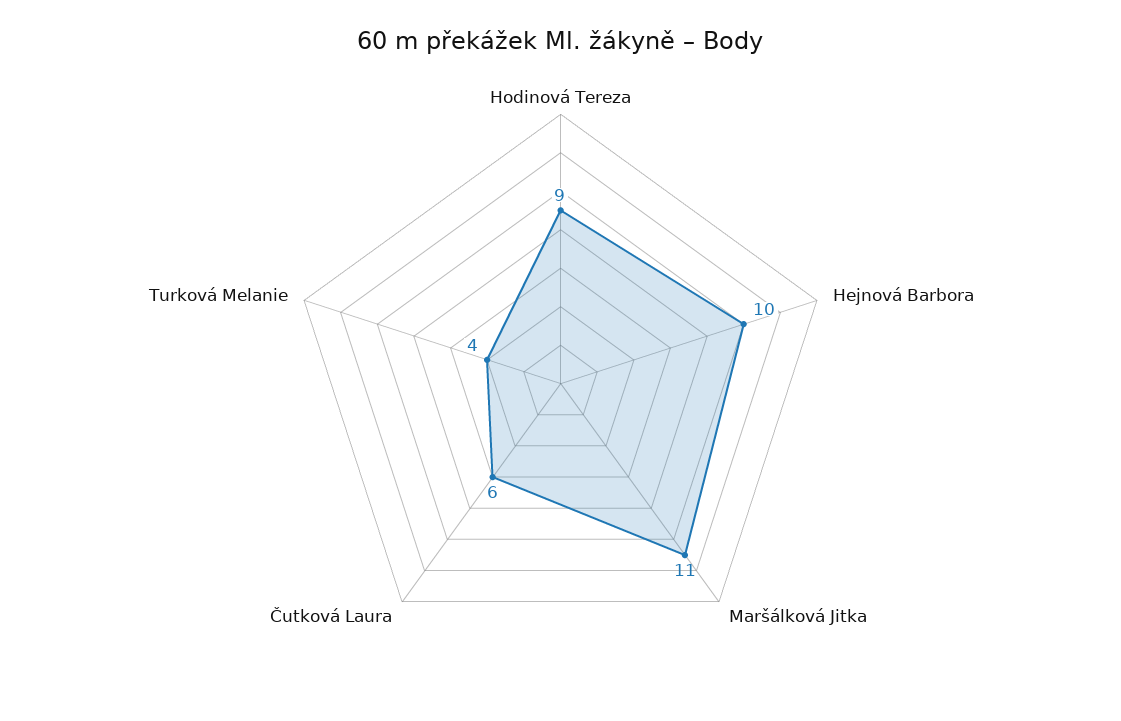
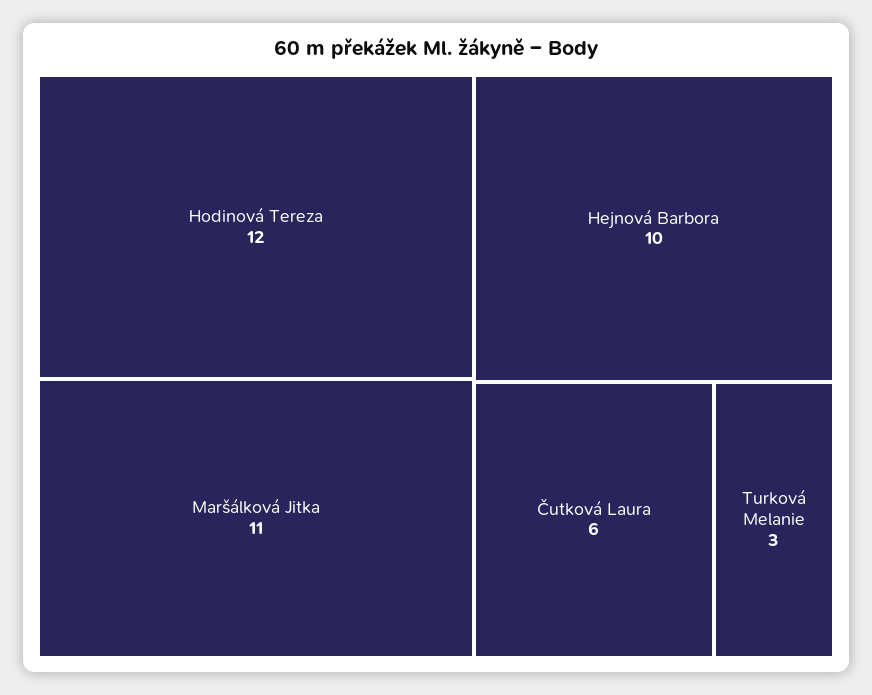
Hodinová Tereza: 9 -> 12
Turková Melanie: 4 -> 3

